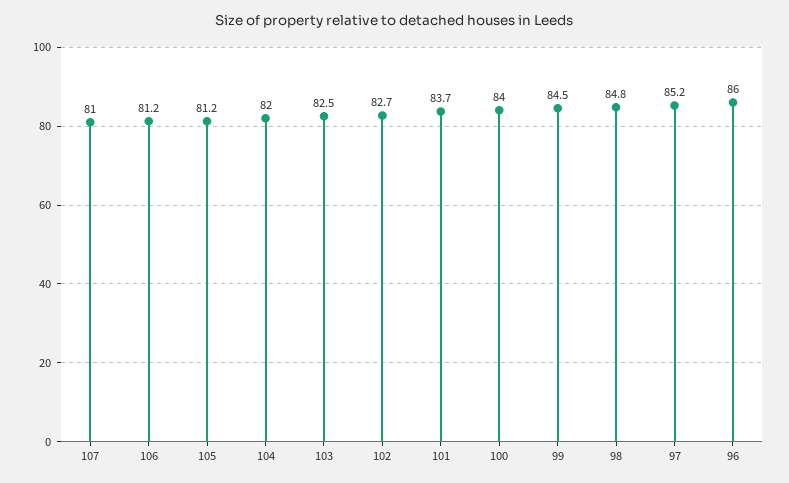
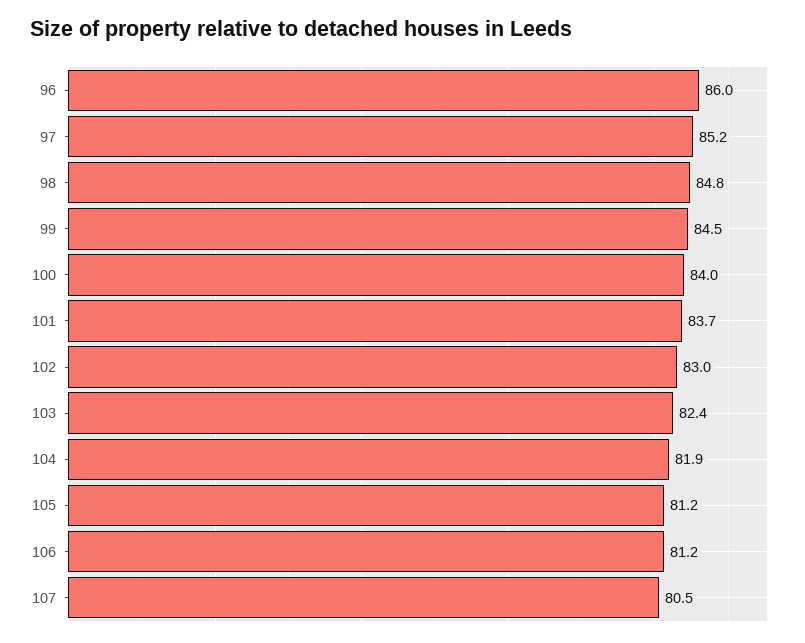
107: 81 -> 80.5
104: 82 -> 81.9
103: 82.5 -> 82.4
102: 82.7 -> 83

